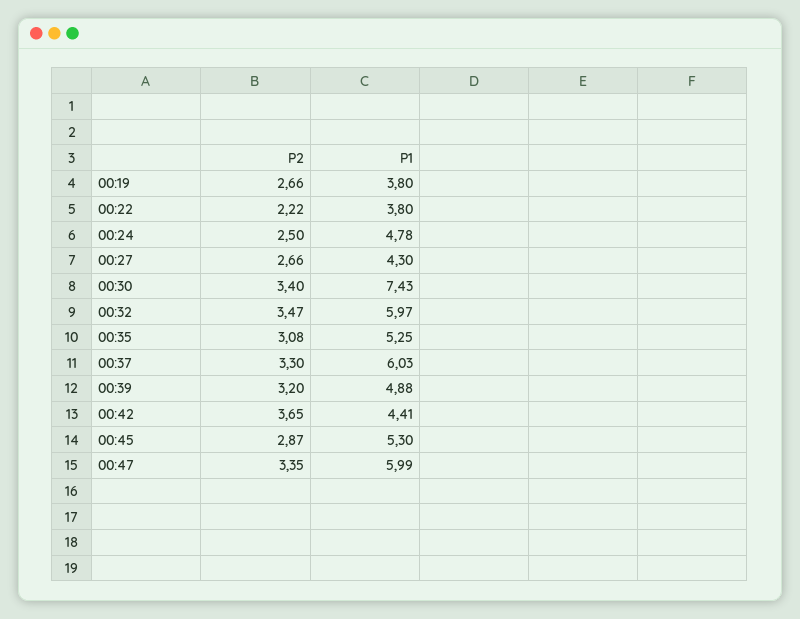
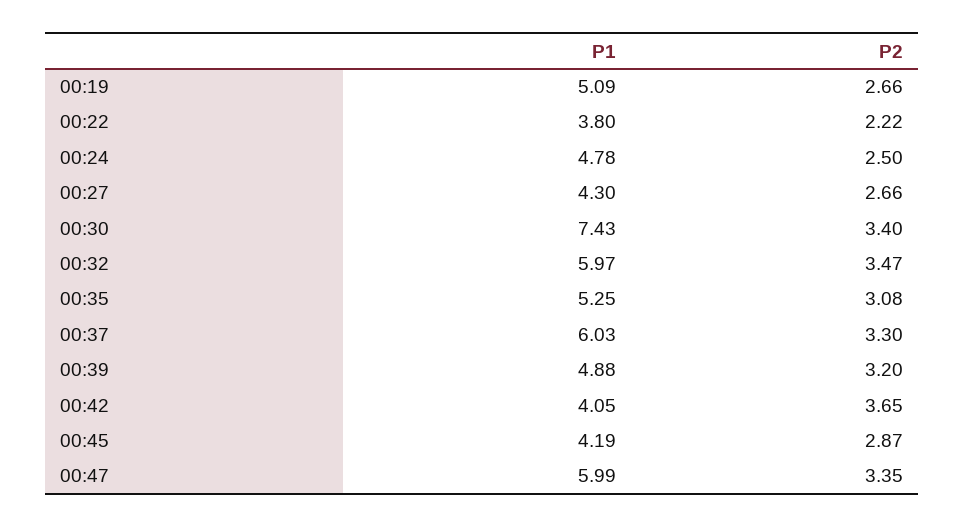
P1, 00:19: 3.8 -> 5.09
P1, 00:42: 4.41 -> 4.05
P1, 00:45: 5.3 -> 4.19

